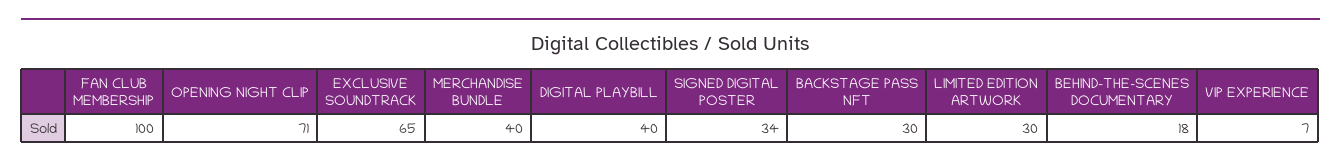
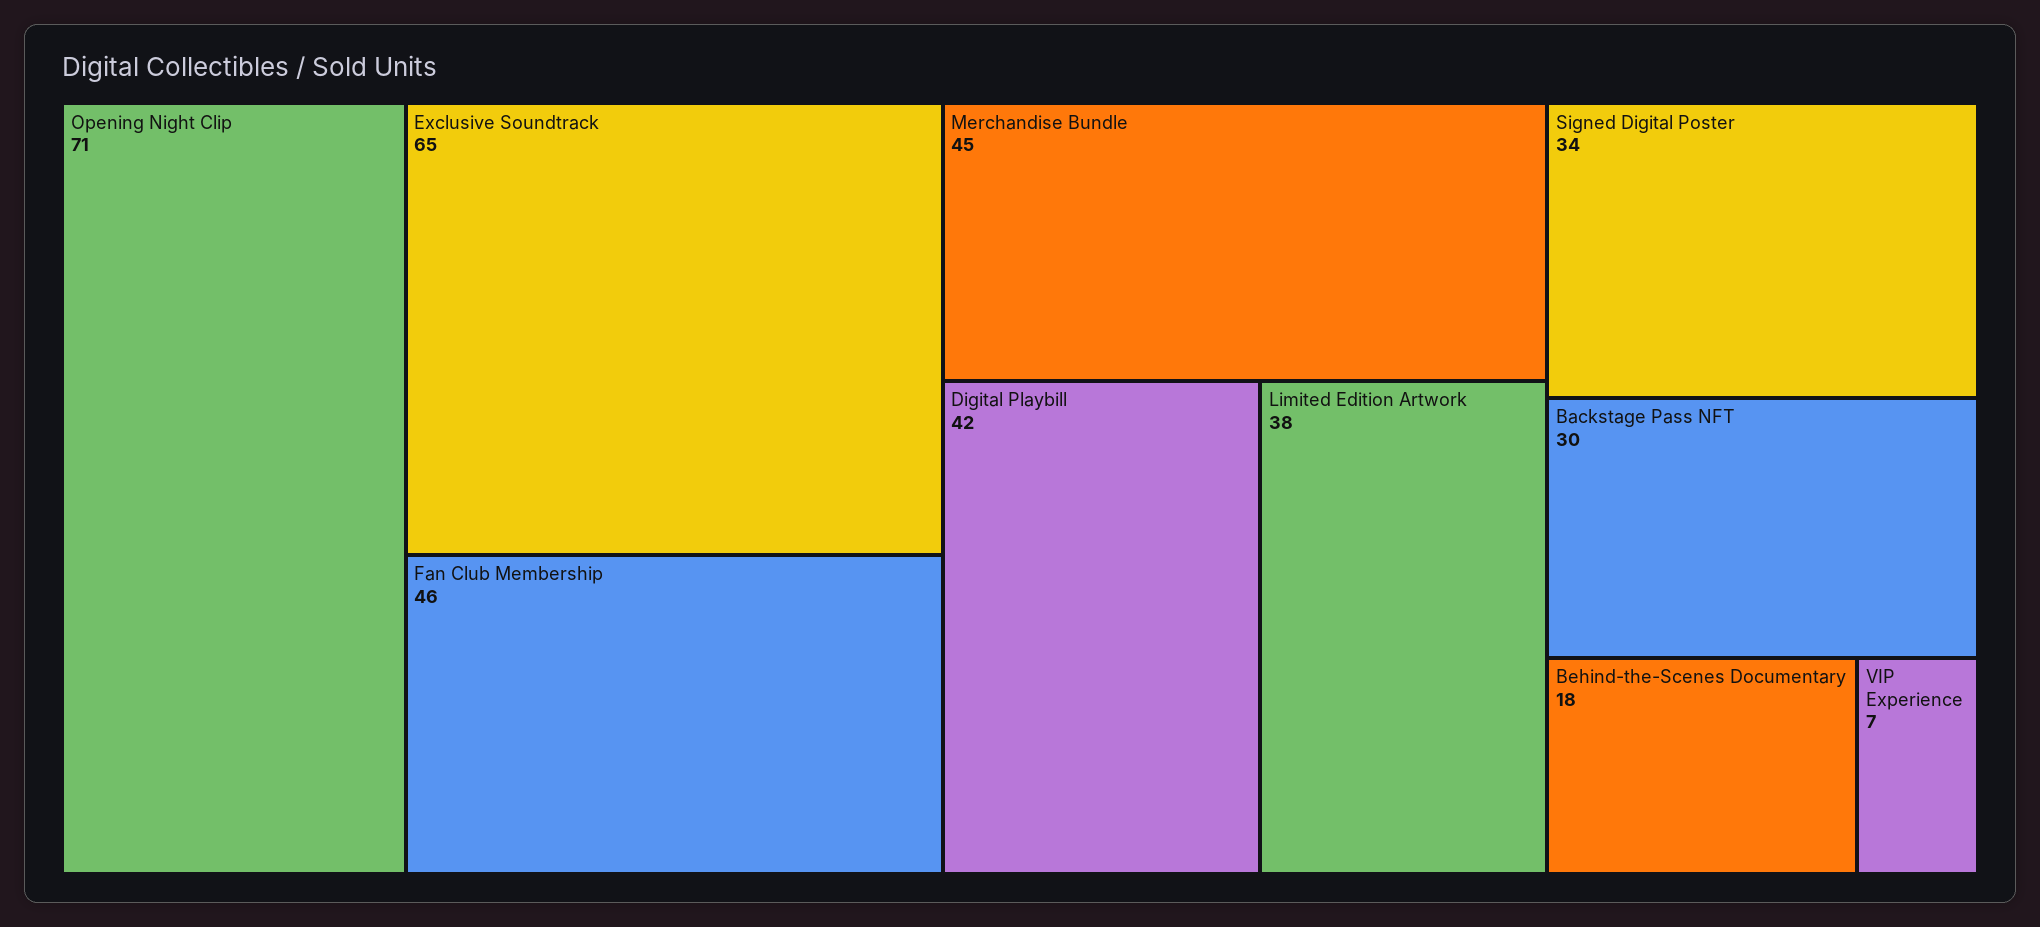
FAN CLUB MEMBERSHIP: 100 -> 46
MERCHANDISE BUNDLE: 40 -> 45
DIGITAL PLAYBILL: 40 -> 42
LIMITED EDITION ARTWORK: 30 -> 38

